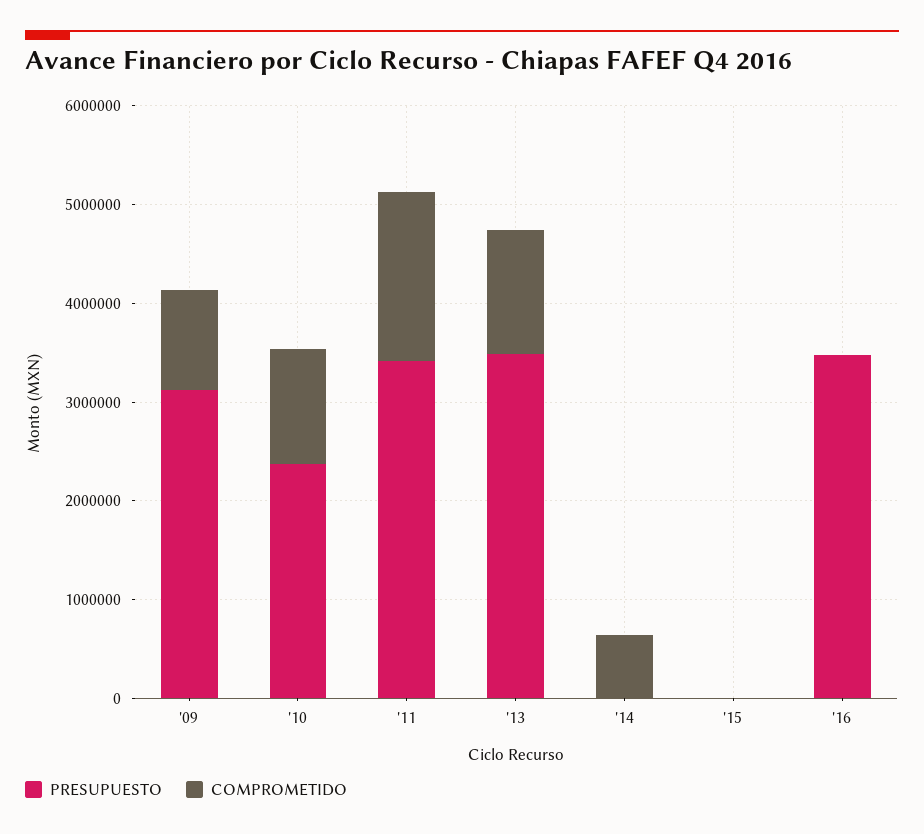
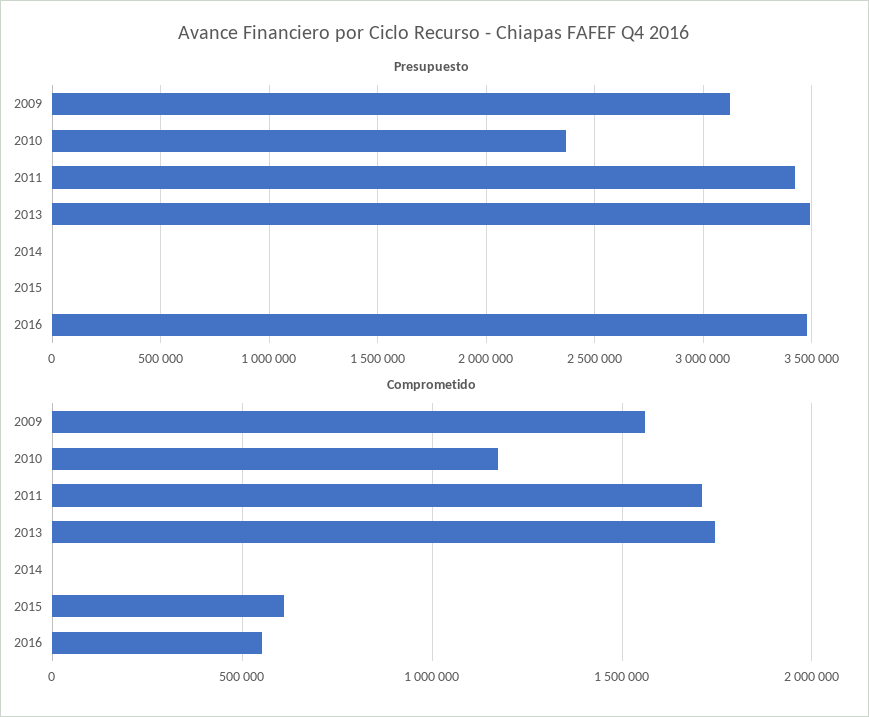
COMPROMETIDO, '09: 1000000 -> 1550000
COMPROMETIDO, '13: 1200000 -> 1750000
COMPROMETIDO, '14: 600000 -> 0
COMPROMETIDO, '15: 0 -> 600000
COMPROMETIDO, '16: 0 -> 550000

